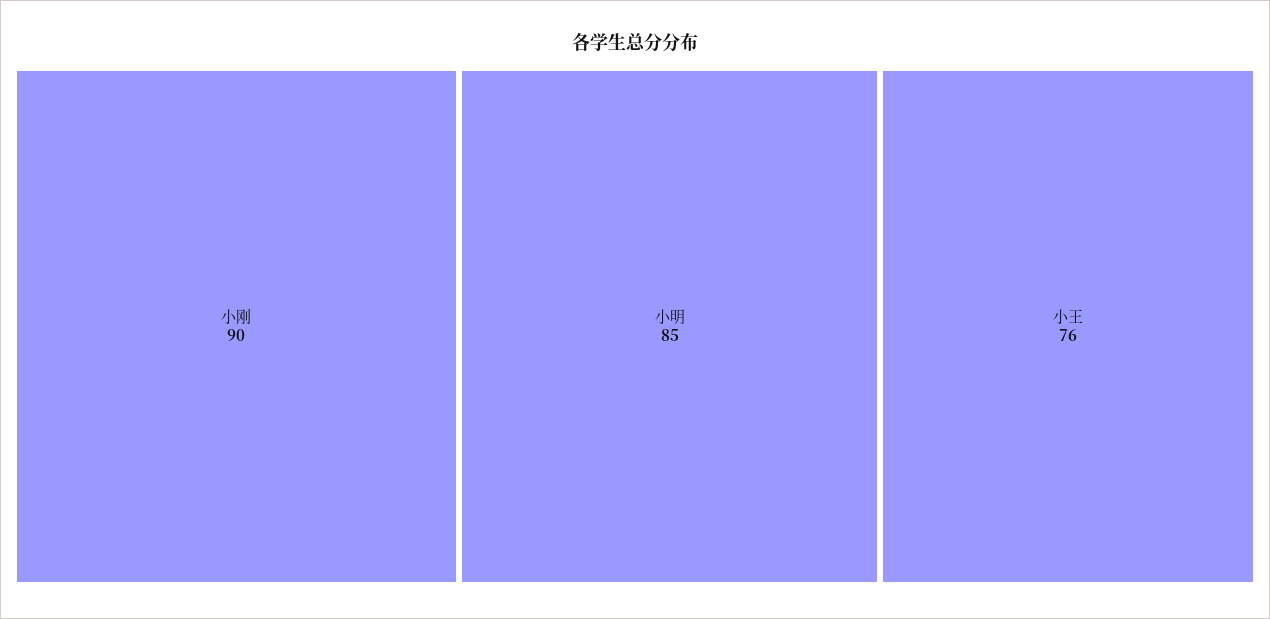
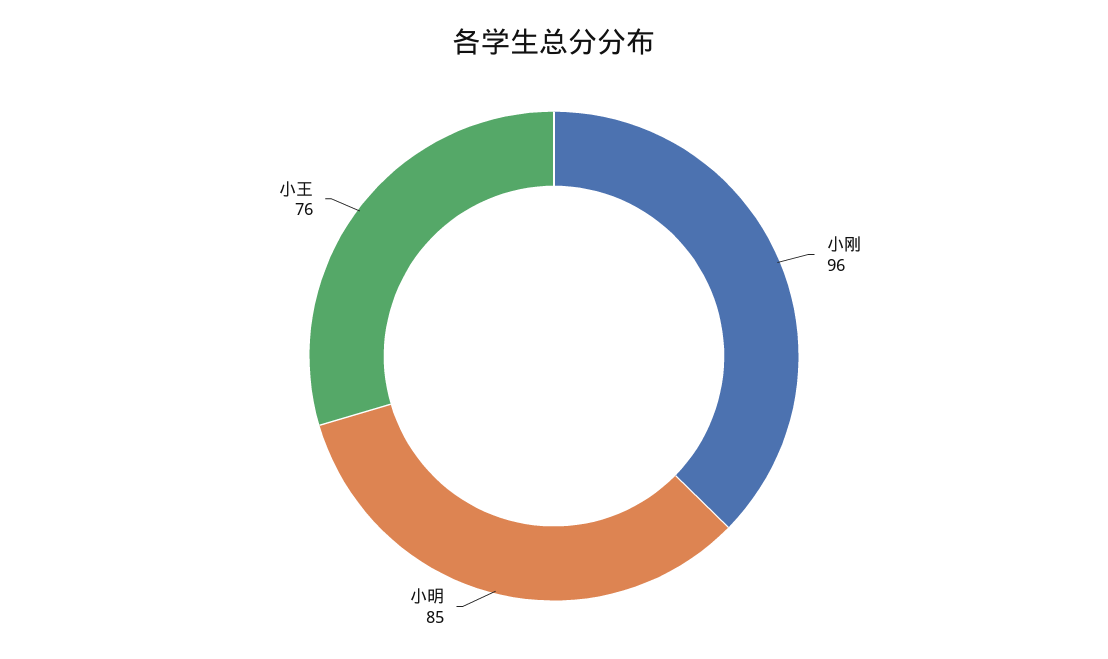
小刚: 90 -> 96

